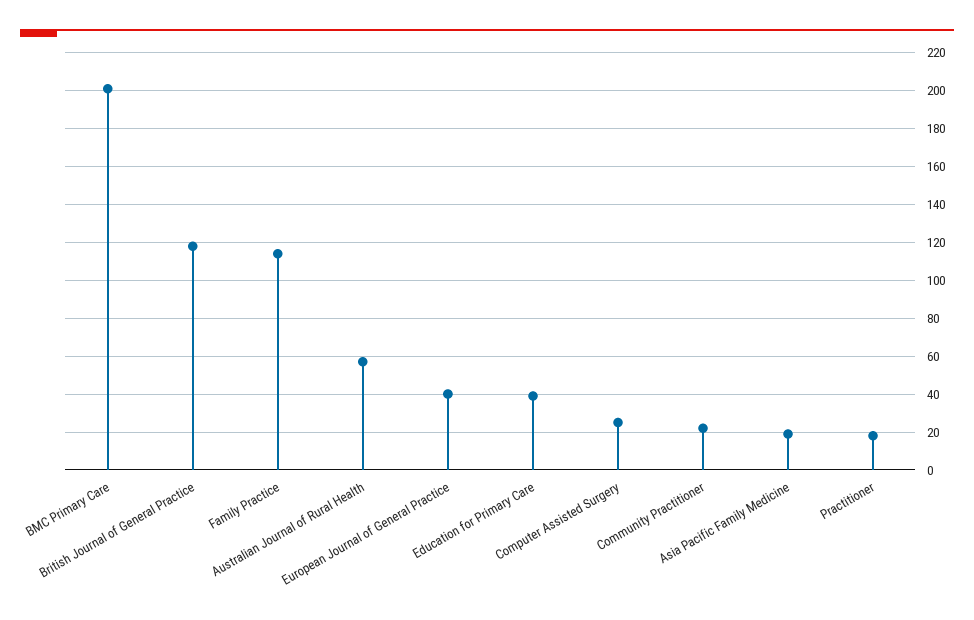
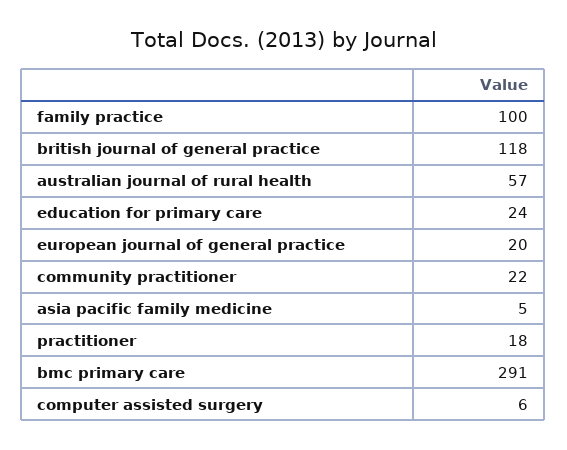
BMC Primary Care: 200 -> 291
Family Practice: 115 -> 100
European Journal of General Practice: 40 -> 20
Education for Primary Care: 40 -> 24
Computer Assisted Surgery: 25 -> 6
Asia Pacific Family Medicine: 20 -> 5

